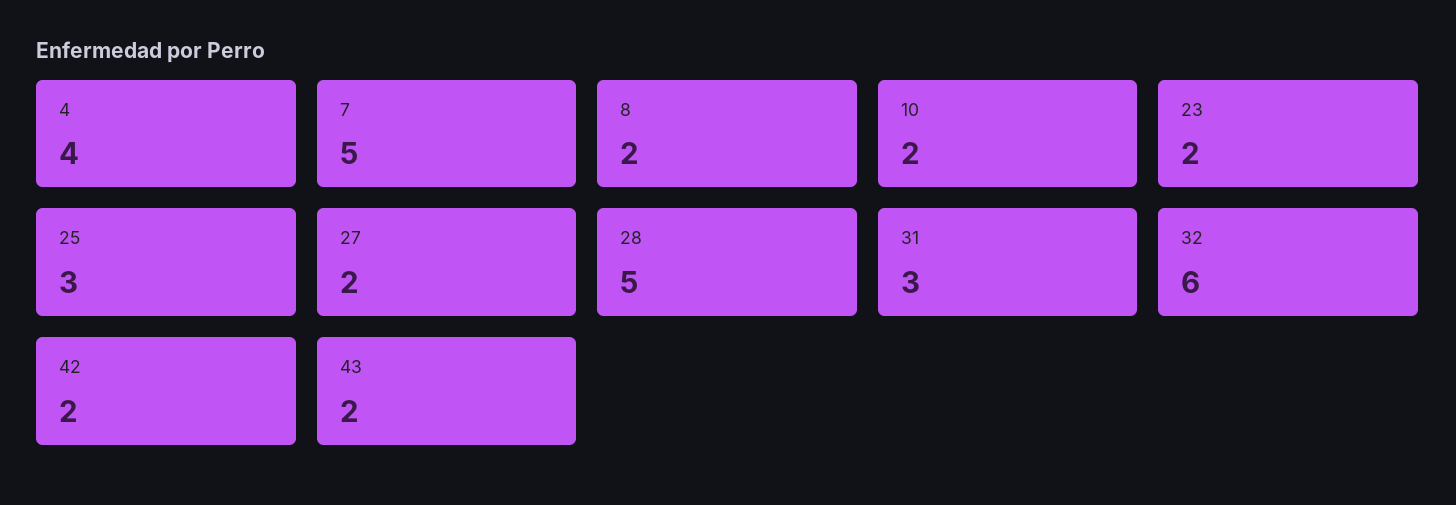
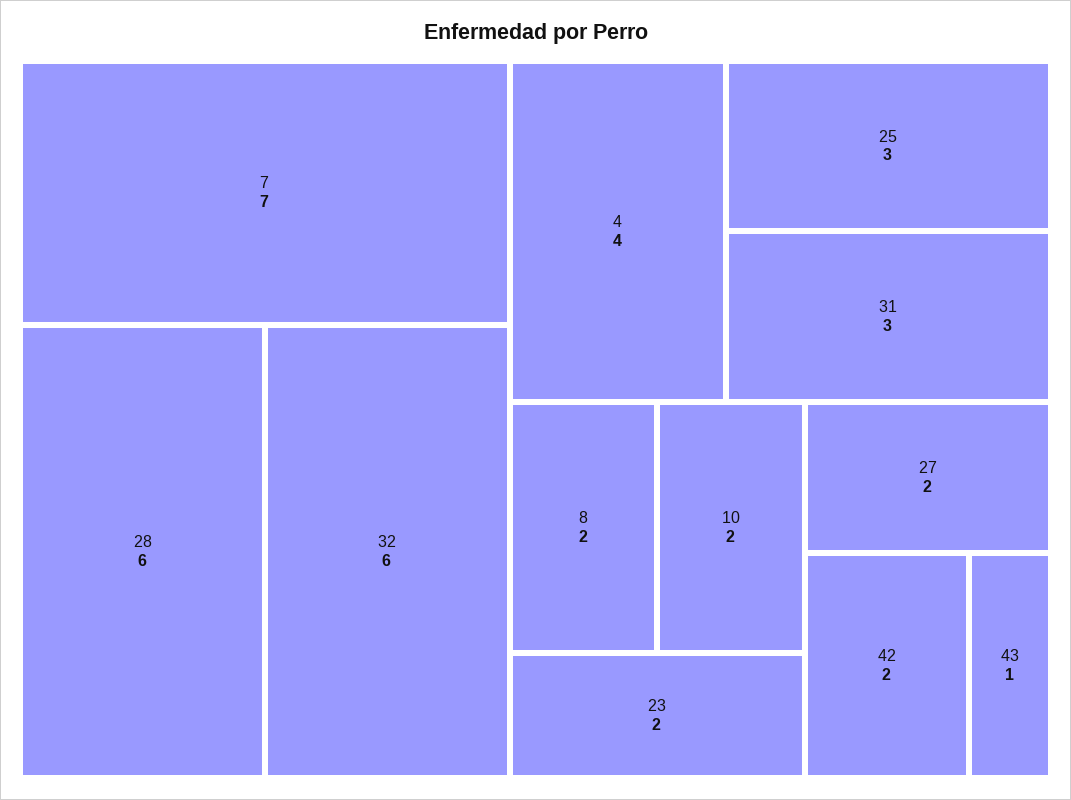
7: 5 -> 7
28: 5 -> 6
43: 2 -> 1

